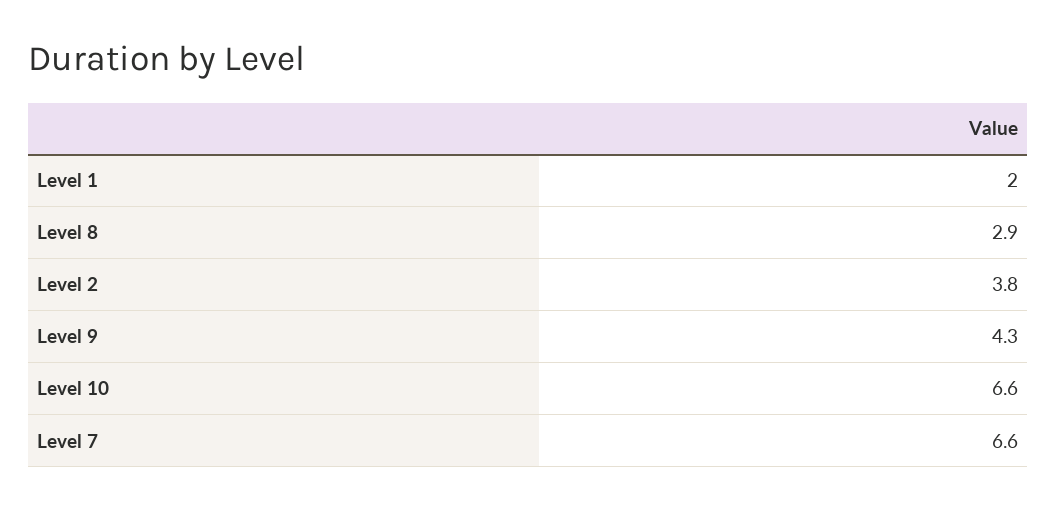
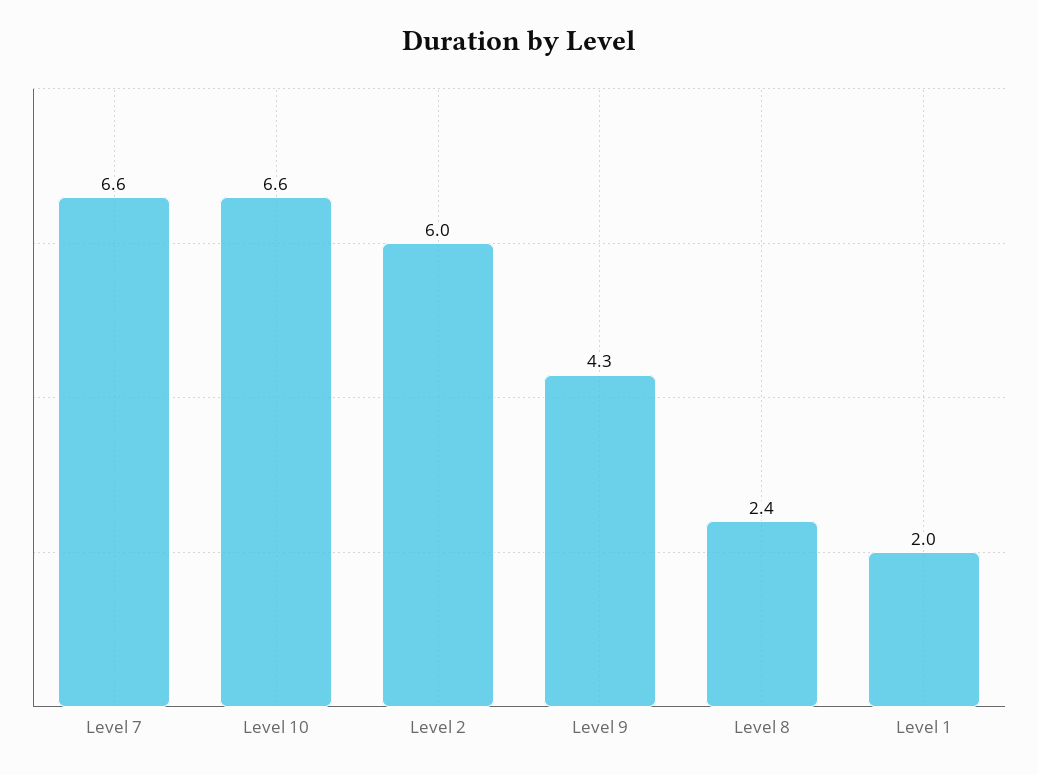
Level 8: 2.9 -> 2.4
Level 2: 3.8 -> 6

